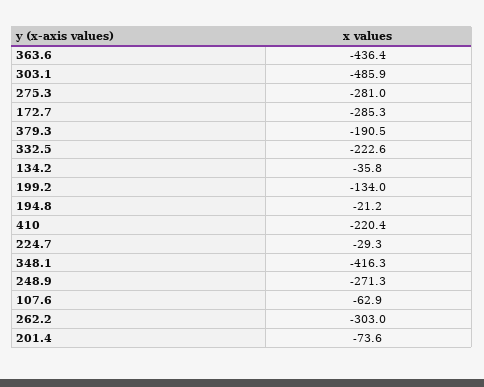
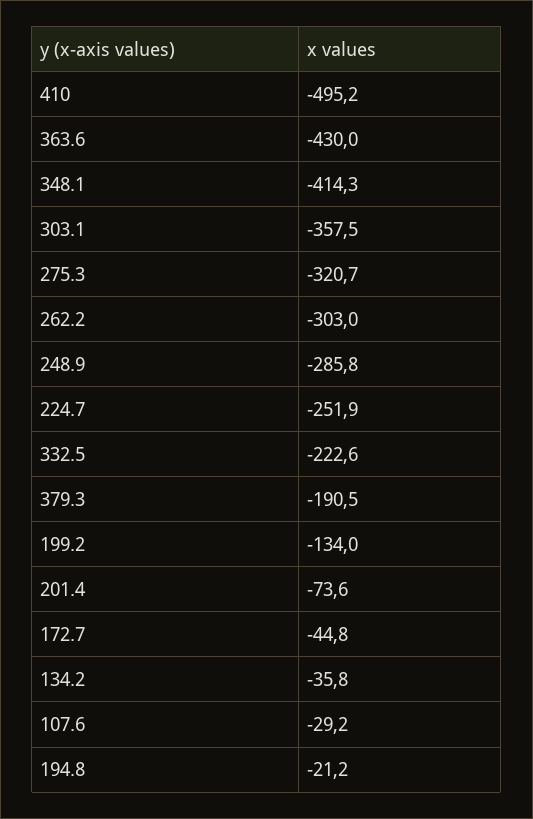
363.6: -436.4 -> -430
303.1: -485.9 -> -357.5
275.3: -281 -> -320.7
172.7: -285.3 -> -44.8
410: -220.4 -> -495.2
224.7: -29.3 -> -251.9
348.1: -416.3 -> -414.3
248.9: -271.3 -> -285.8
107.6: -62.9 -> -29.2

